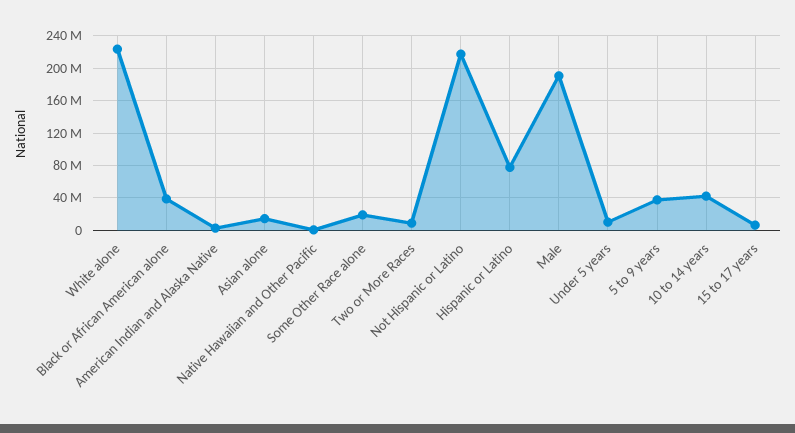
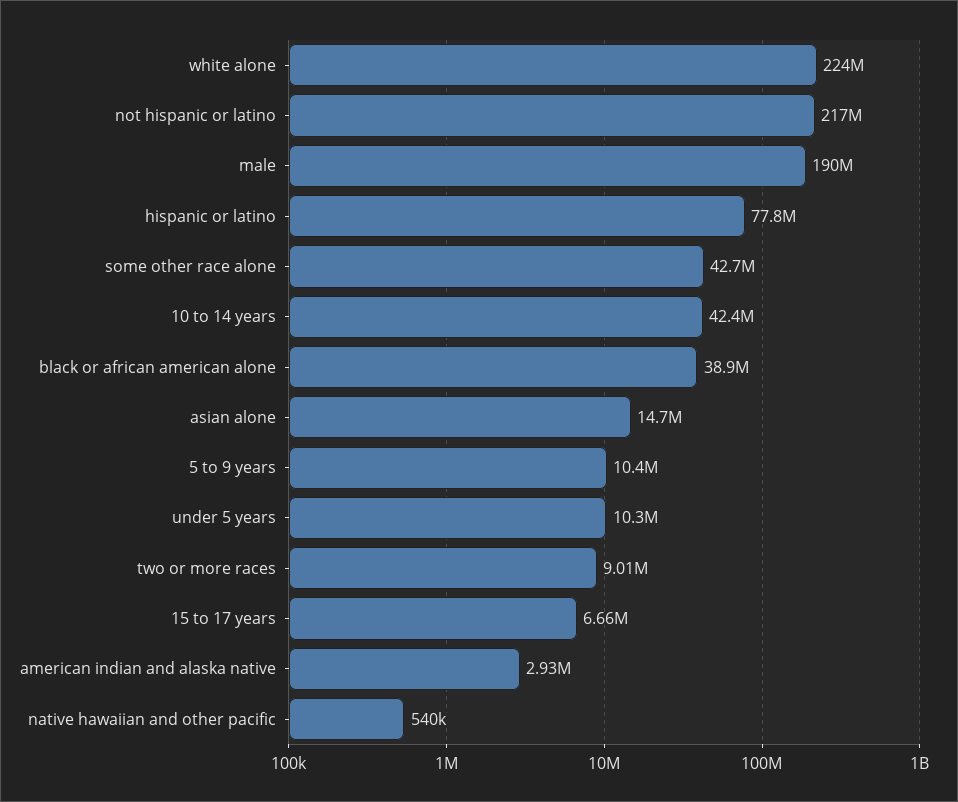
Some Other Race alone: 20000000 -> 42700000
5 to 9 years: 40000000 -> 10400000

